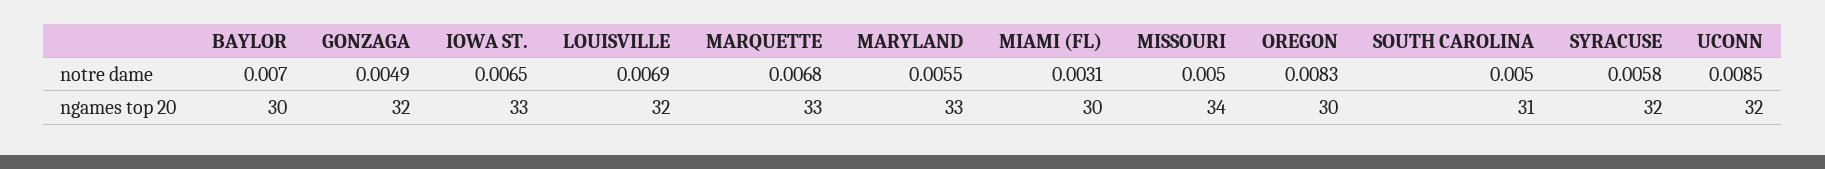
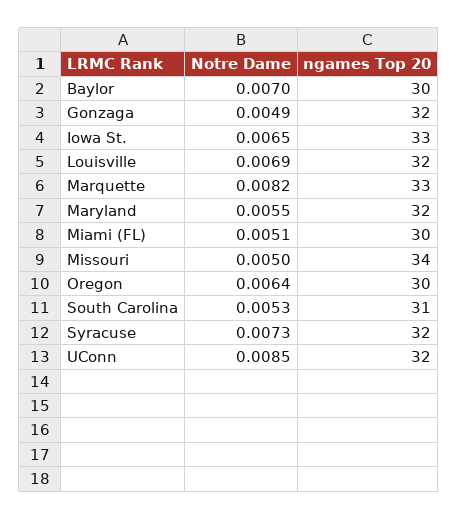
MARQUETTE, notre dame: 0.0068 -> 0.0082
MIAMI (FL), notre dame: 0.0031 -> 0.0051
OREGON, notre dame: 0.0083 -> 0.0064
SOUTH CAROLINA, notre dame: 0.005 -> 0.0053
SYRACUSE, notre dame: 0.0058 -> 0.0073
MARYLAND, ngames top 20: 33 -> 32

